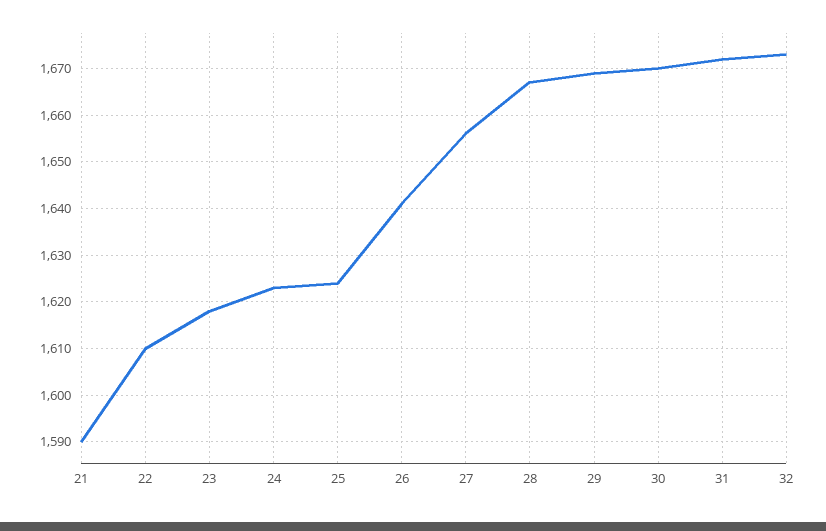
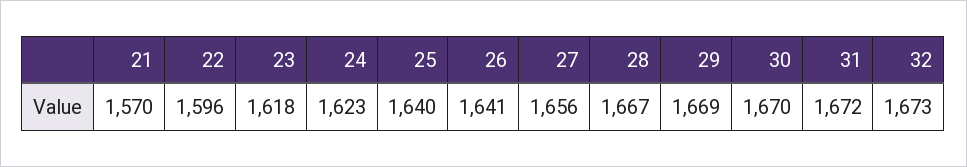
21: 1590 -> 1570
22: 1610 -> 1596
25: 1625 -> 1640

